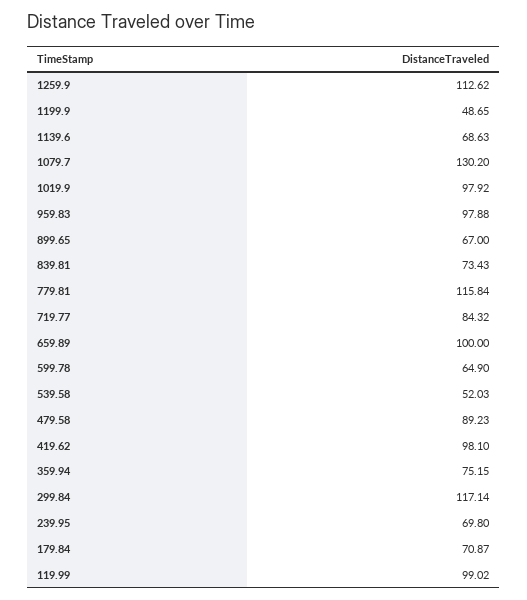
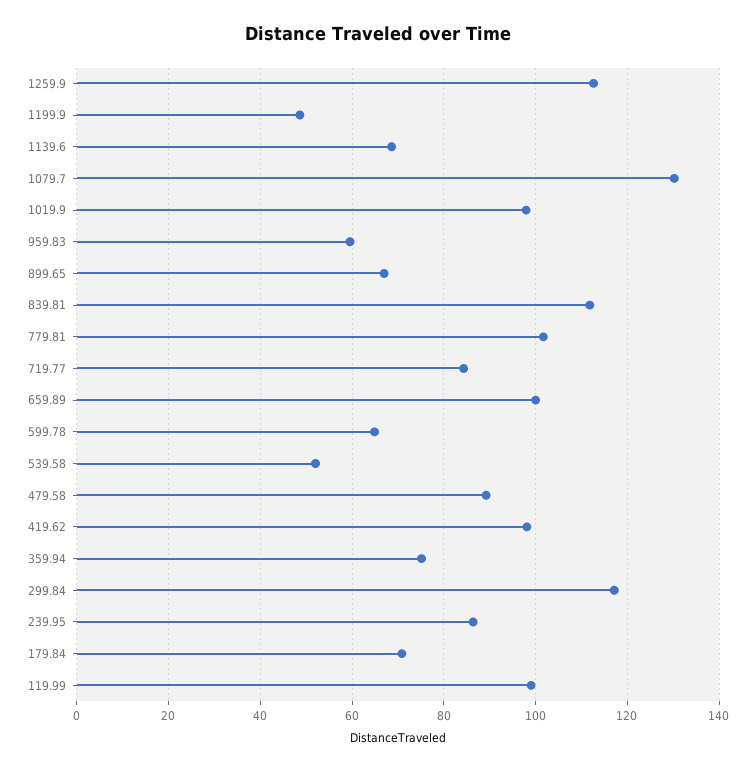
959.83: 97.88 -> 60
839.81: 73.43 -> 112
779.81: 115.84 -> 102
239.95: 69.8 -> 86

